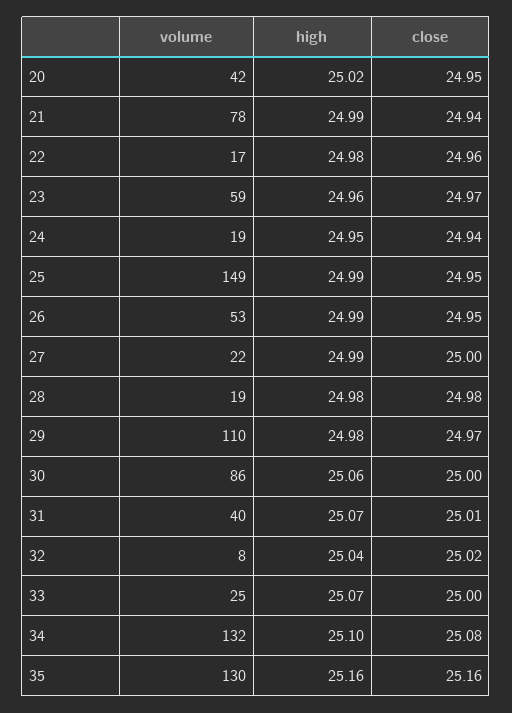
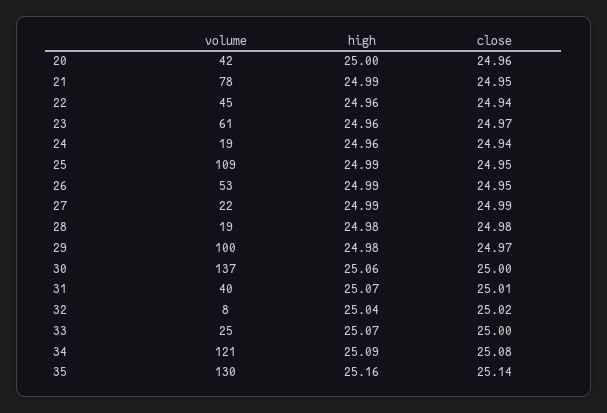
high, 20: 25.02 -> 25
close, 20: 24.95 -> 24.96
close, 21: 24.94 -> 24.95
volume, 22: 17 -> 45
high, 22: 24.98 -> 24.96
close, 22: 24.96 -> 24.94
volume, 23: 59 -> 61
high, 24: 24.95 -> 24.96
volume, 25: 149 -> 109
close, 27: 25 -> 24.99
volume, 29: 110 -> 100
volume, 30: 86 -> 137
volume, 34: 132 -> 121
high, 34: 25.1 -> 25.09
close, 35: 25.16 -> 25.14

